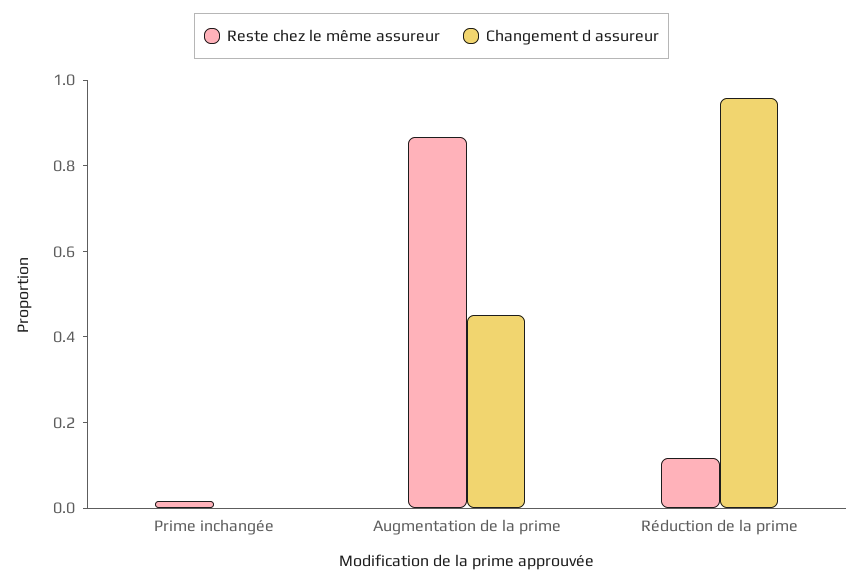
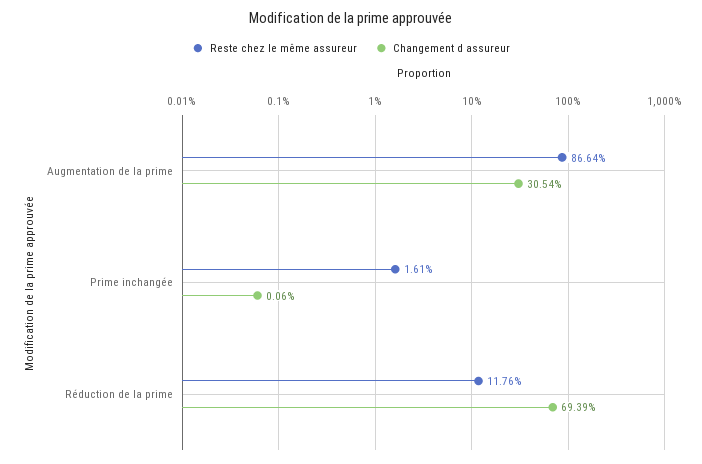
Changement d assureur, Augmentation de la prime: 0.45 -> 0.3054
Changement d assureur, Réduction de la prime: 0.95 -> 0.6939

